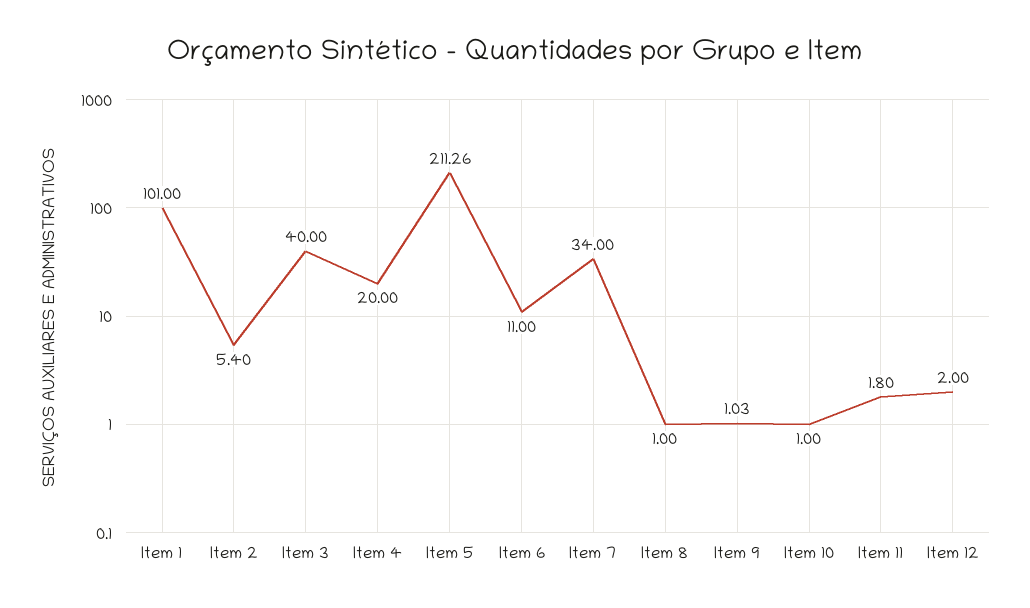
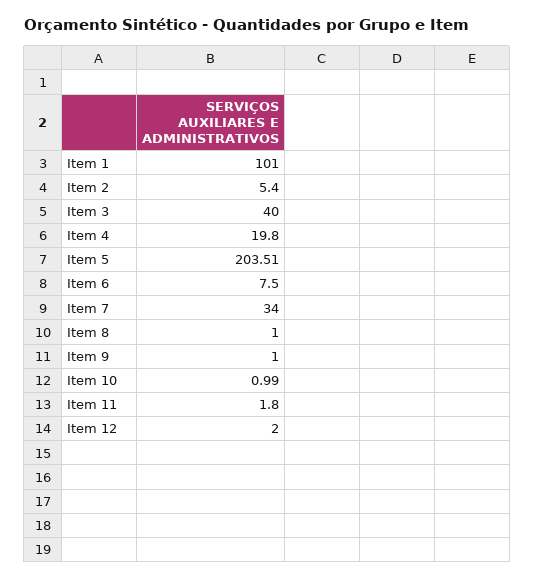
Item 4: 20 -> 19.8
Item 5: 211.26 -> 203.51
Item 6: 11 -> 7.5
Item 9: 1.03 -> 1
Item 10: 1 -> 0.99

